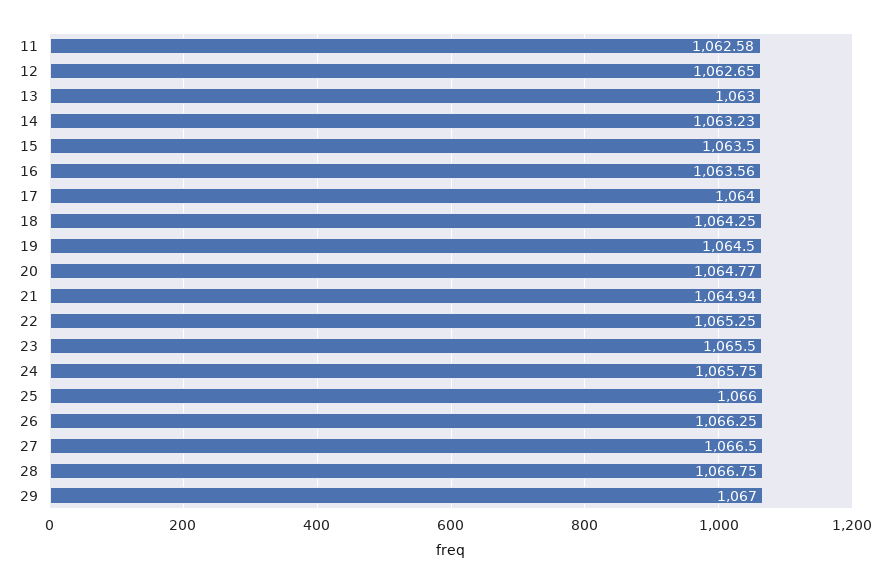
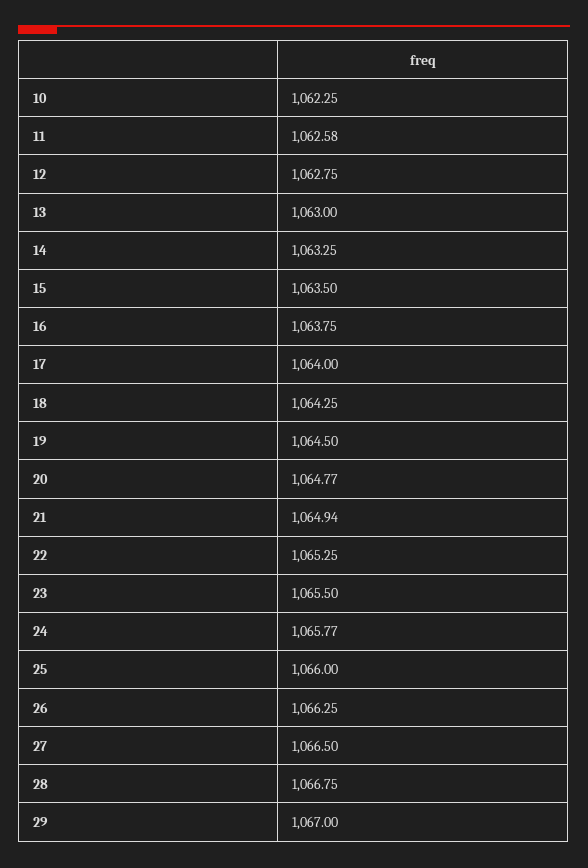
12: 1062.65 -> 1062.75
14: 1063.23 -> 1063.25
16: 1063.56 -> 1063.75
24: 1065.75 -> 1065.77
10: none -> 1062.25

